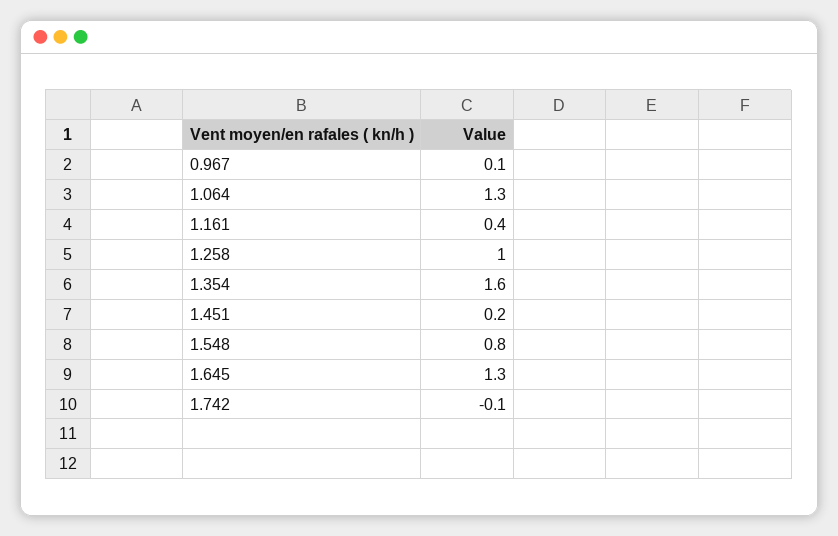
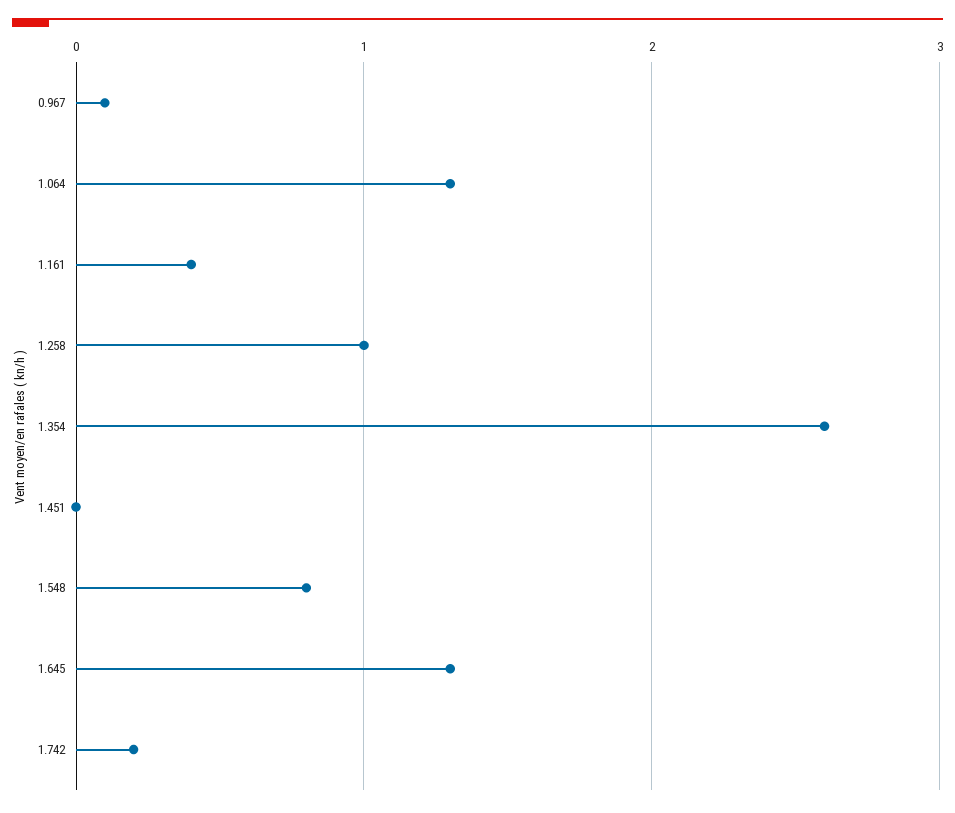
1.354: 1.6 -> 2.6
1.451: 0.2 -> 0
1.742: -0.1 -> 0.2

